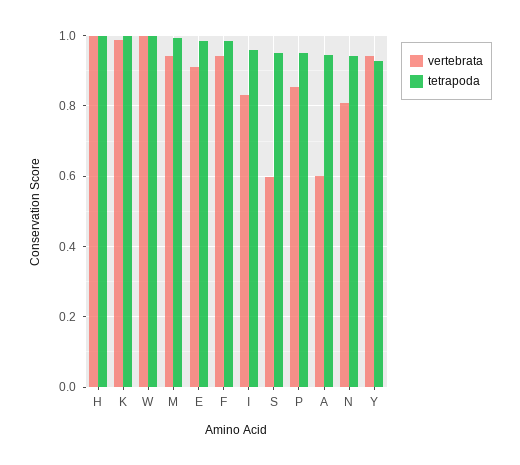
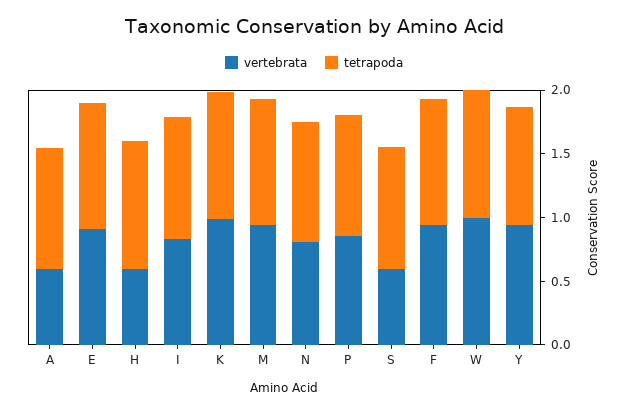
vertebrata, H: 1 -> 0.6

